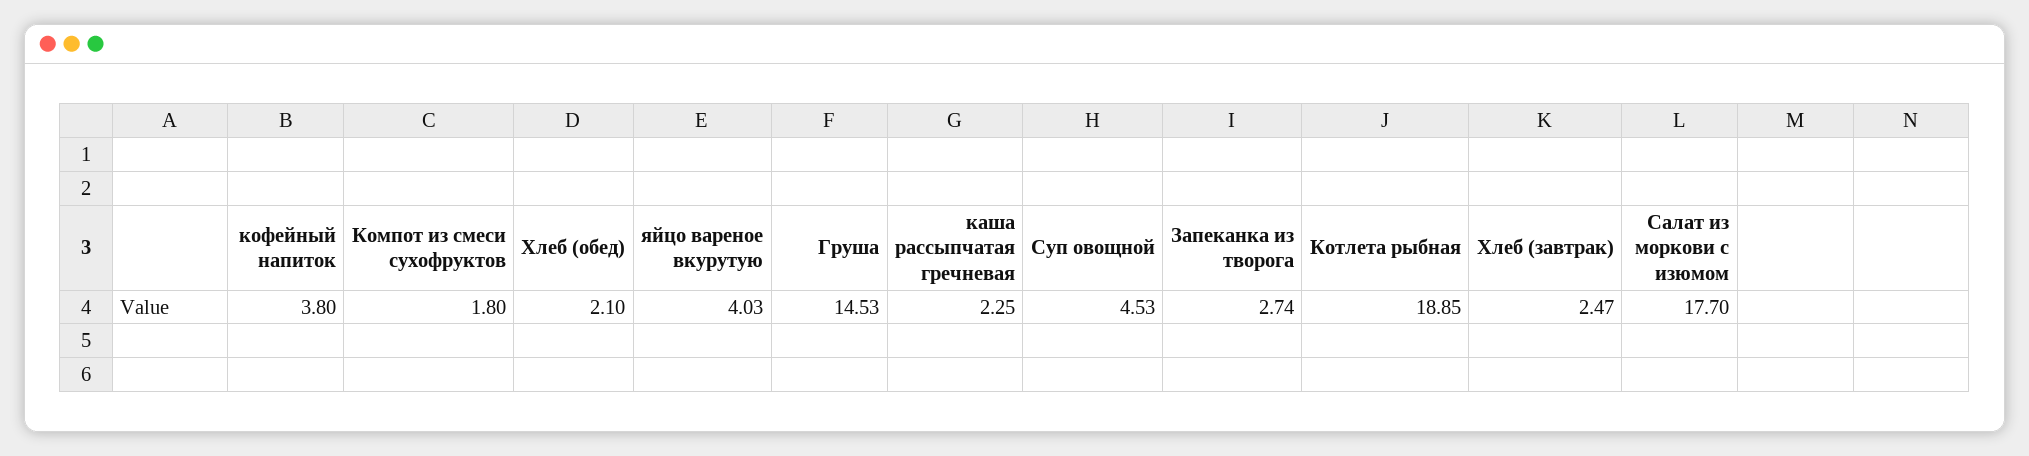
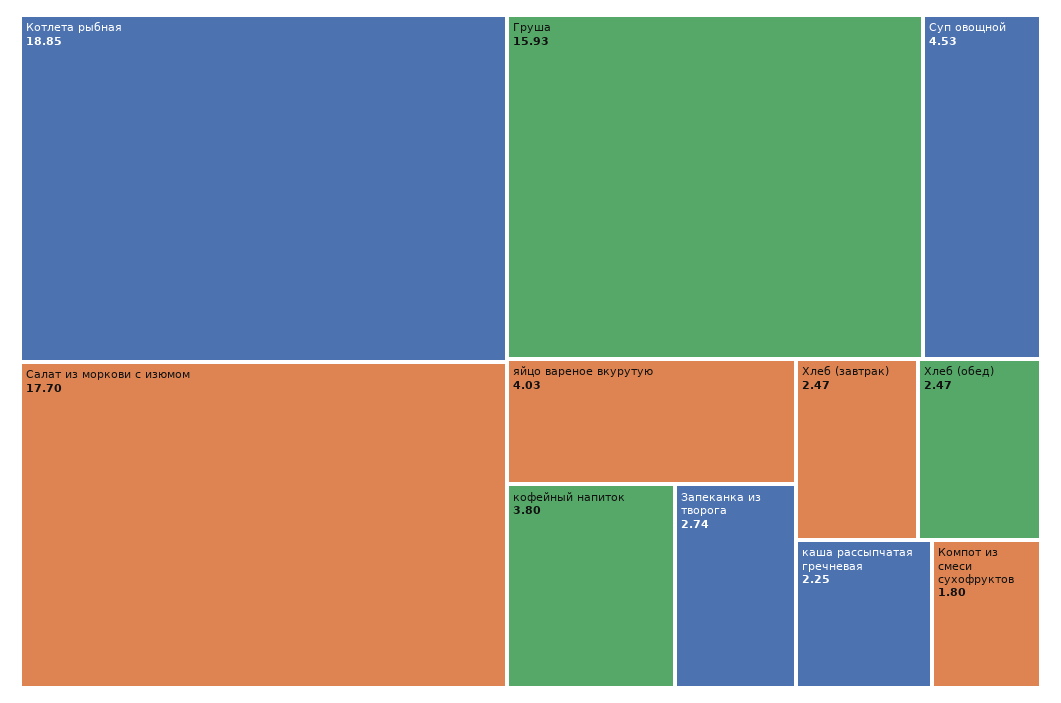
Хлеб (обед): 2.1 -> 2.47
Груша: 14.53 -> 15.93

